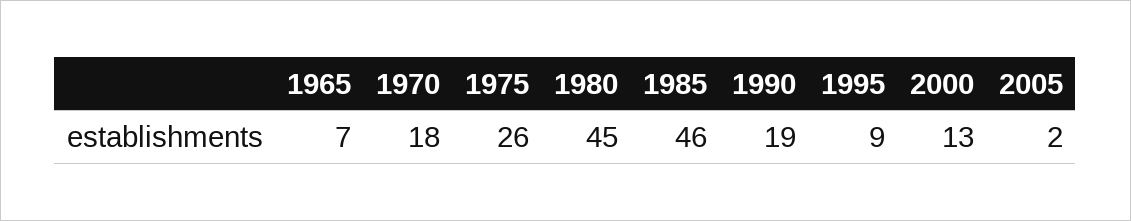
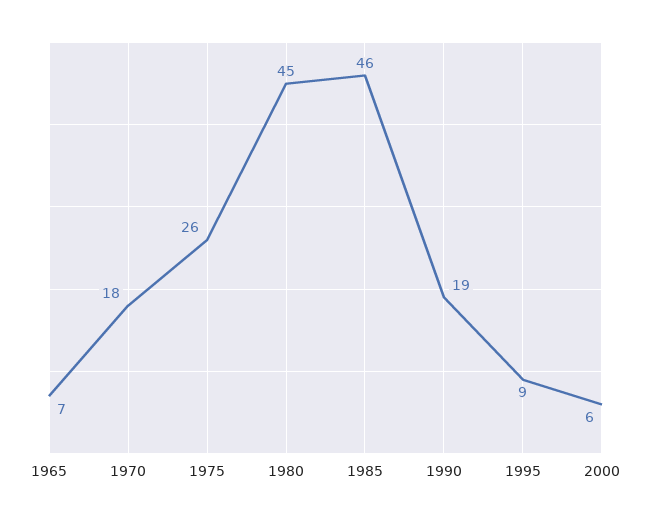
2000: 13 -> 6
2005: 2 -> none

